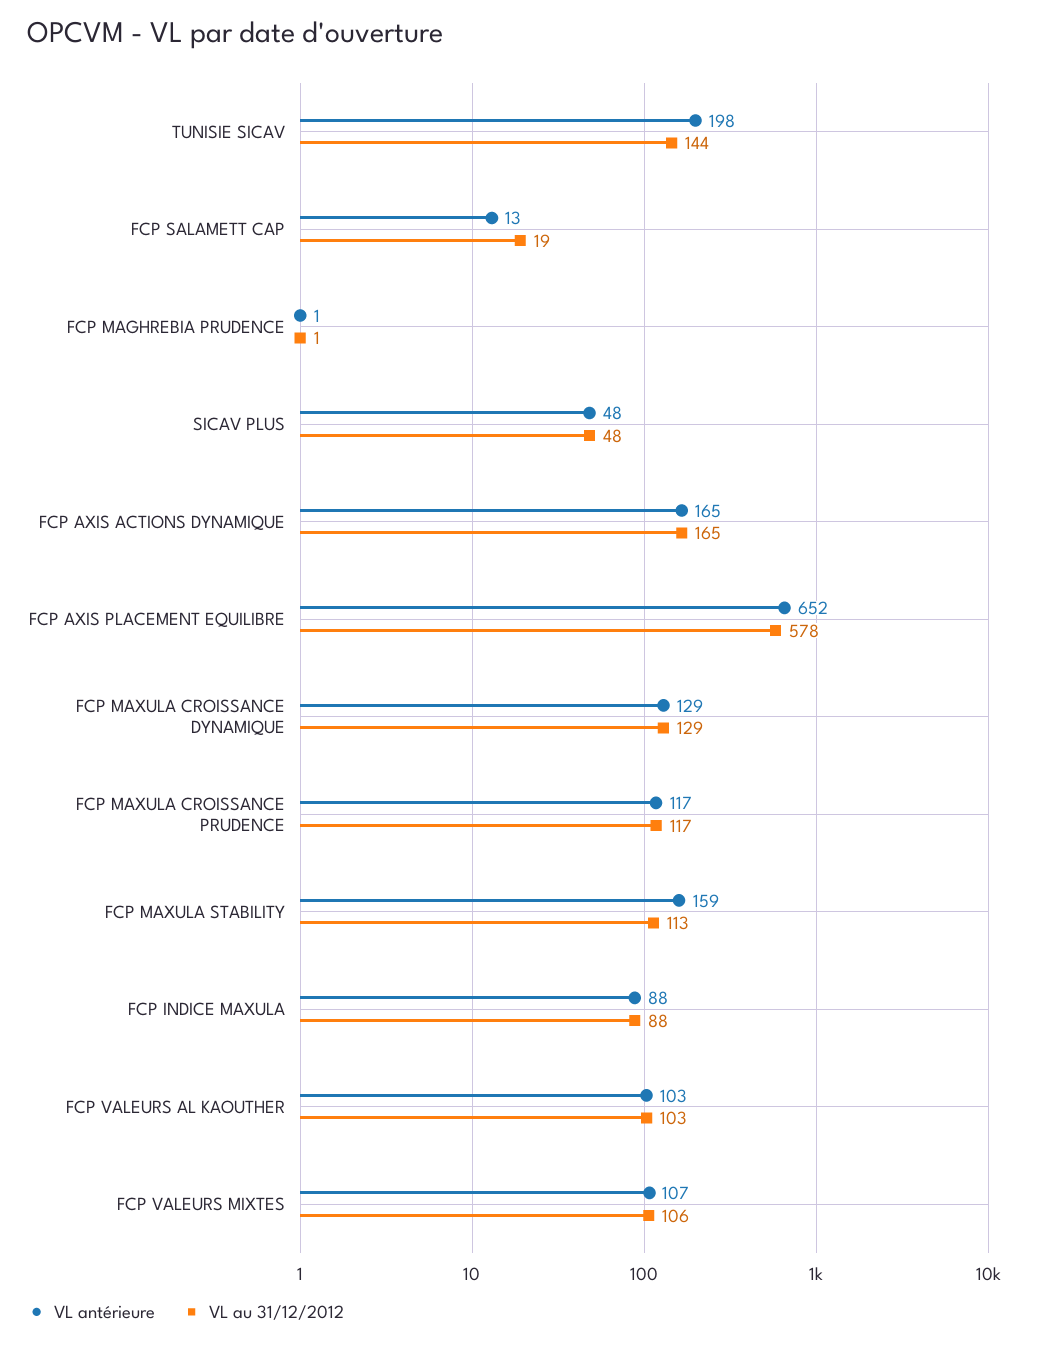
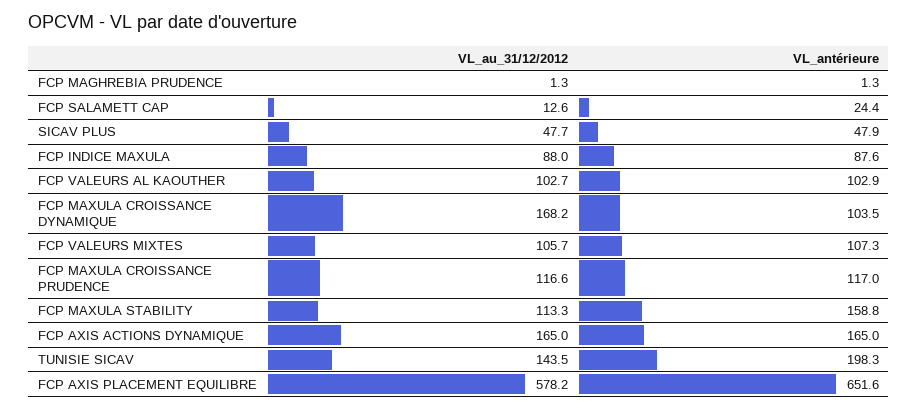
VL antérieure, FCP SALAMETT CAP: 13 -> 24.4
VL au 31/12/2012, FCP SALAMETT CAP: 19 -> 12.6
VL antérieure, FCP MAXULA CROISSANCE DYNAMIQUE: 129 -> 103.5
VL au 31/12/2012, FCP MAXULA CROISSANCE DYNAMIQUE: 129 -> 168.2

